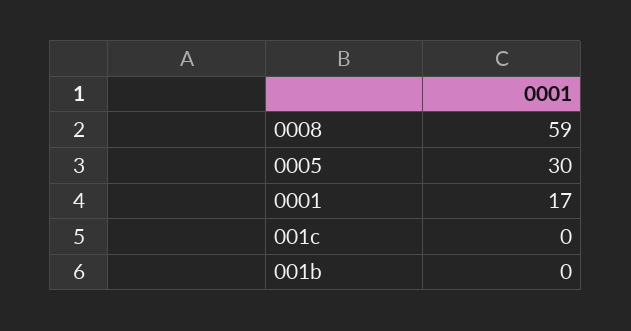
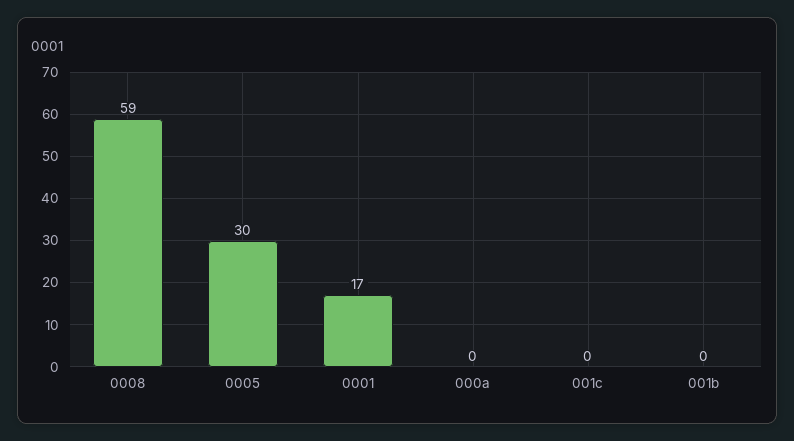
000a: none -> 0

